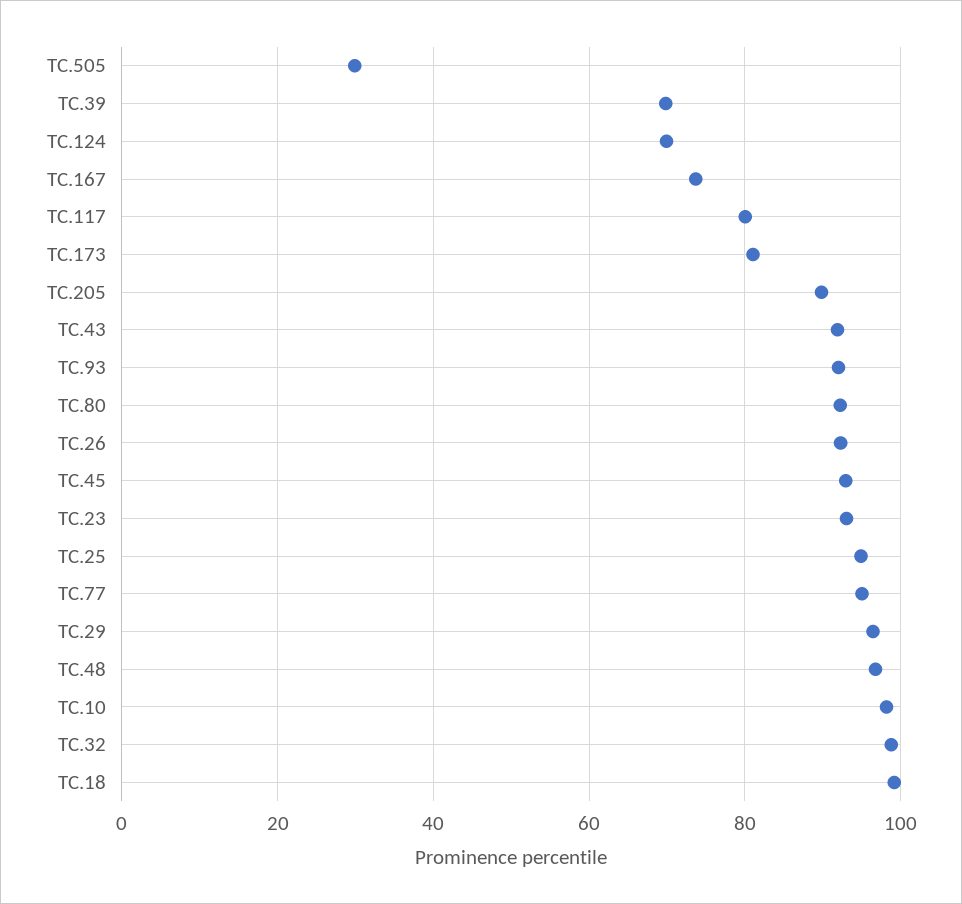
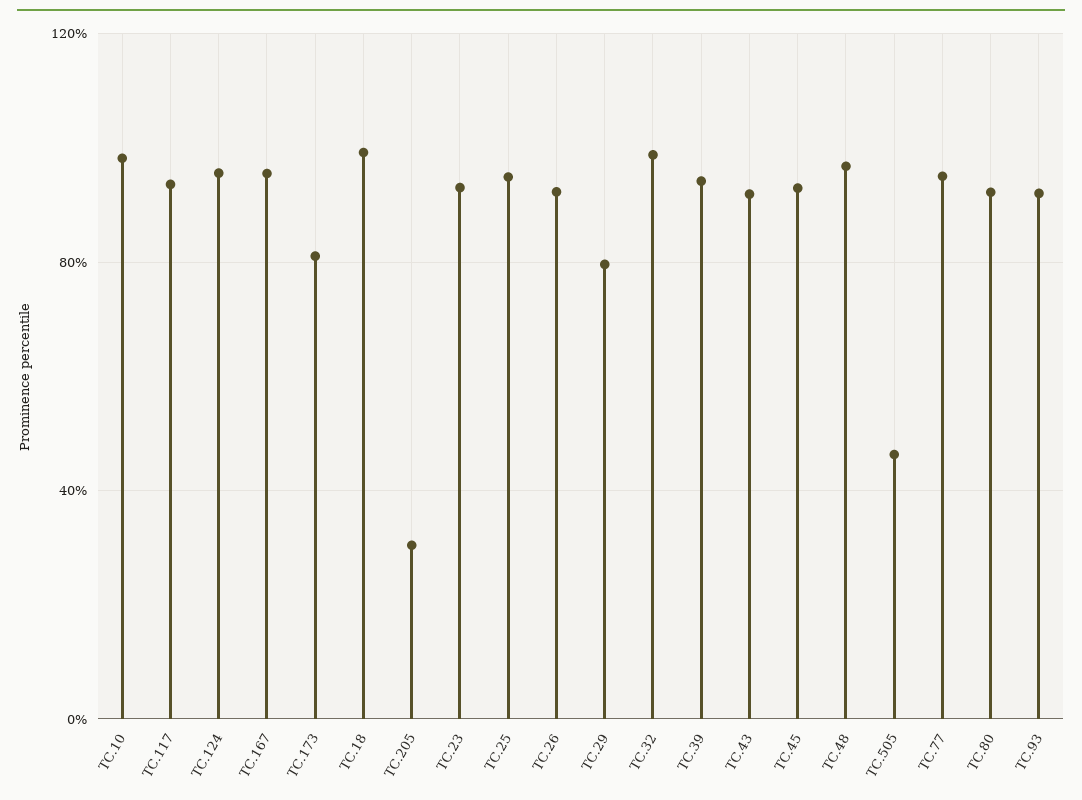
TC.505: 30 -> 45
TC.39: 70 -> 95
TC.124: 70 -> 95
TC.167: 74 -> 95
TC.117: 80 -> 95
TC.205: 90 -> 30
TC.29: 96 -> 80

